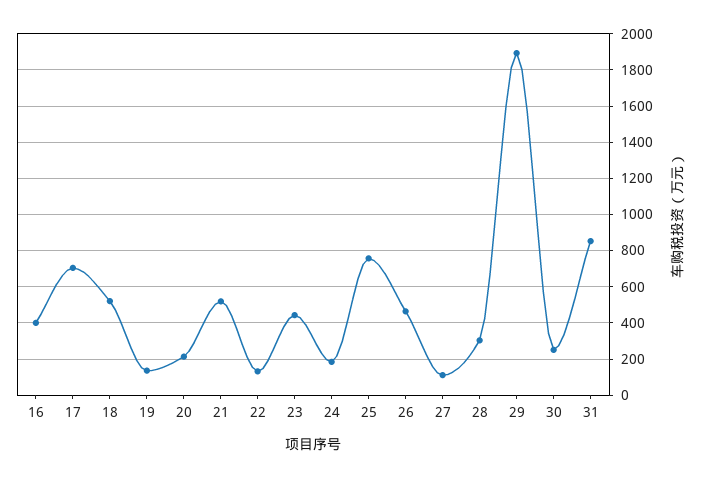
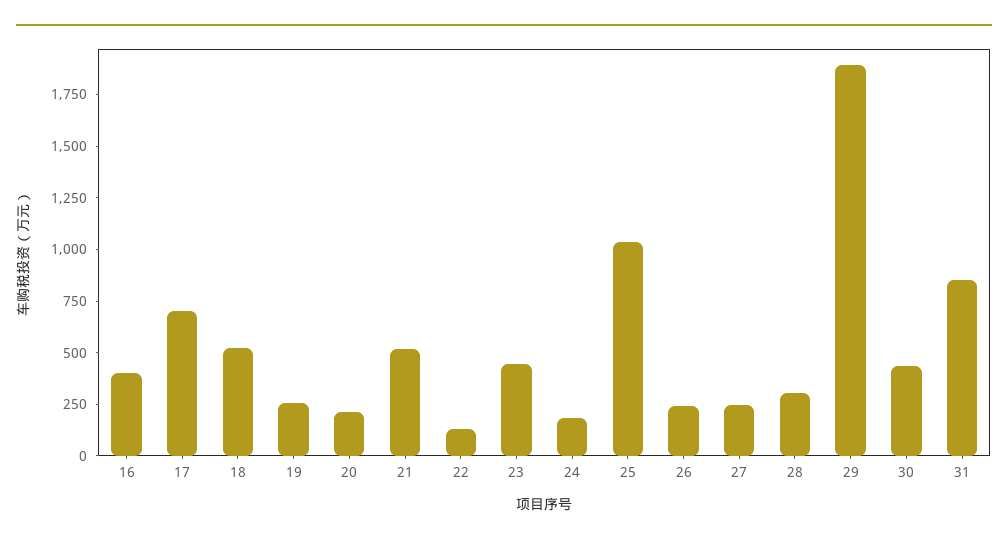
19: 150 -> 250
25: 750 -> 1050
26: 450 -> 250
27: 100 -> 250
30: 250 -> 450

